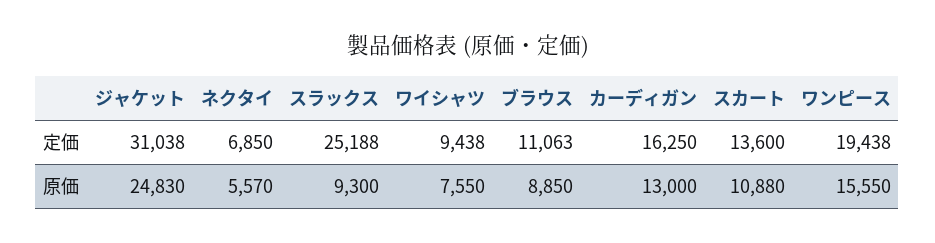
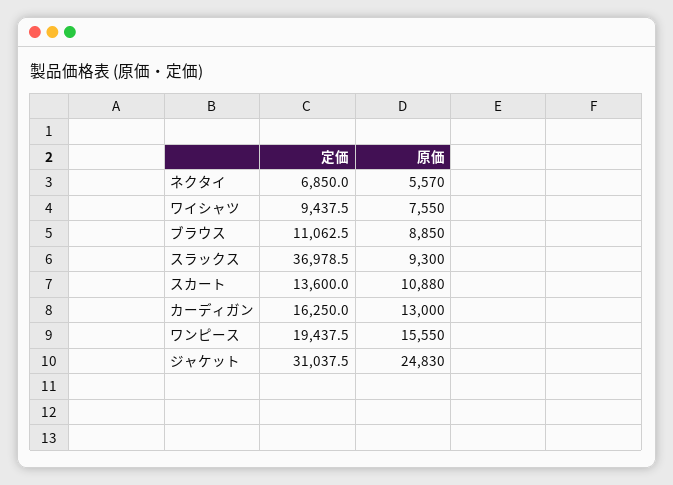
スラックス, 定価: 25188 -> 36978.5

